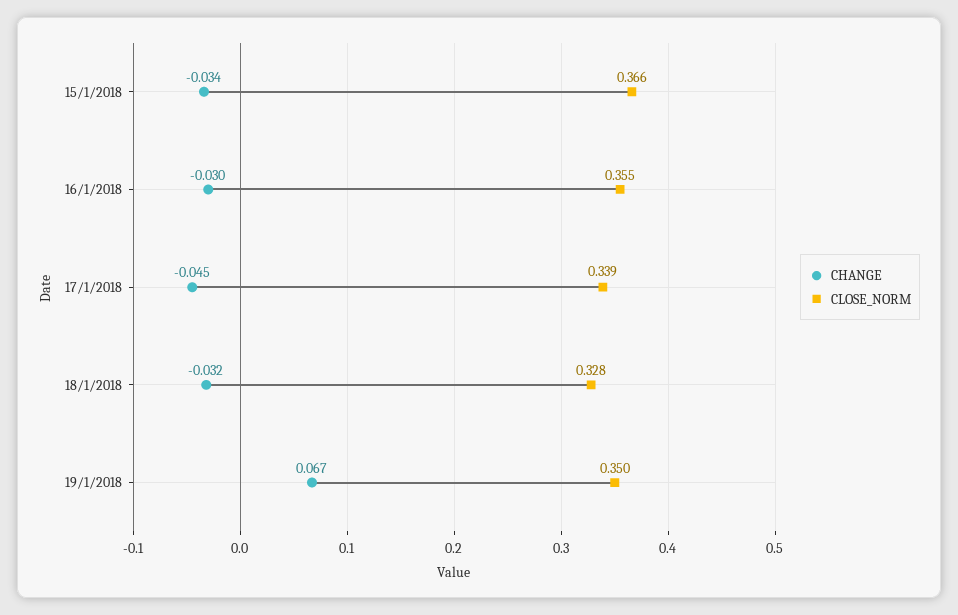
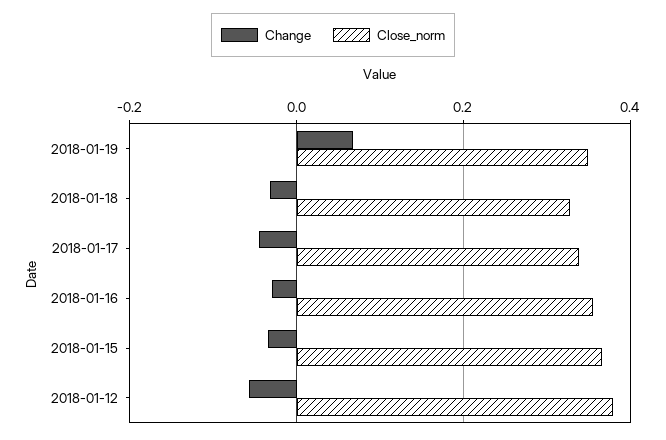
CHANGE, 2018-01-12: none -> -0.06
CLOSE_NORM, 2018-01-12: none -> 0.38

